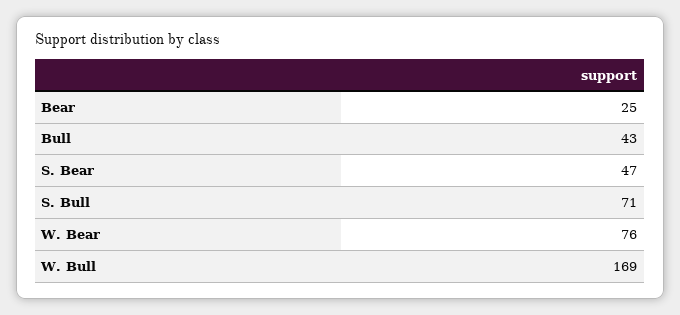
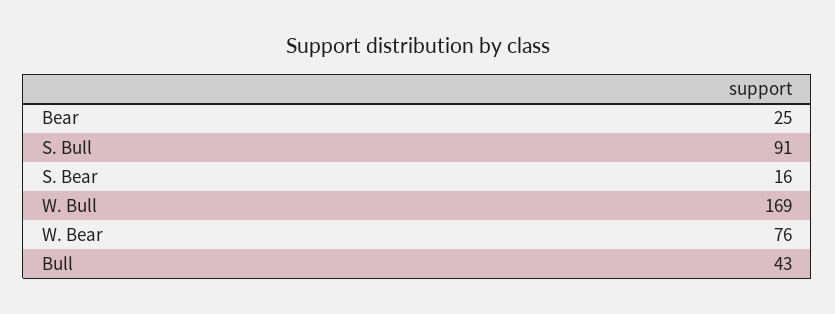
S. Bear: 47 -> 16
S. Bull: 71 -> 91

